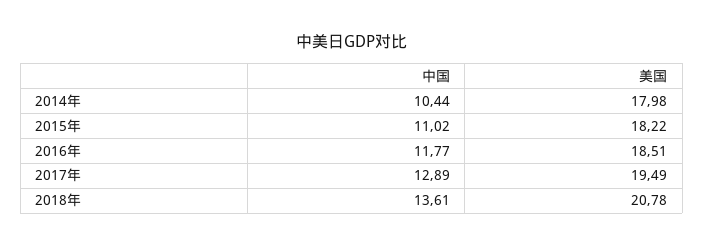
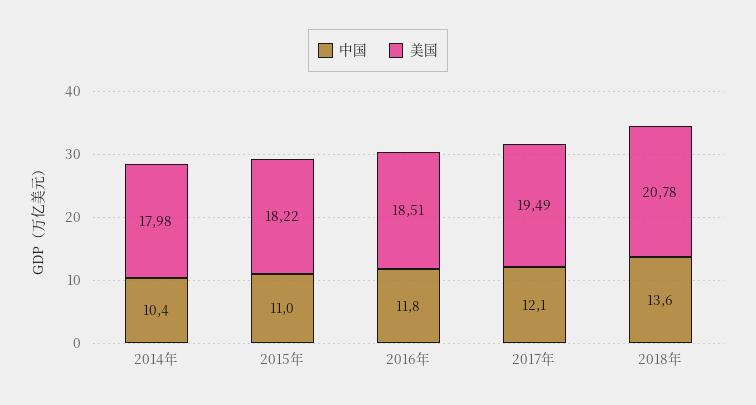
中国, 2017年: 12.89 -> 12.1

